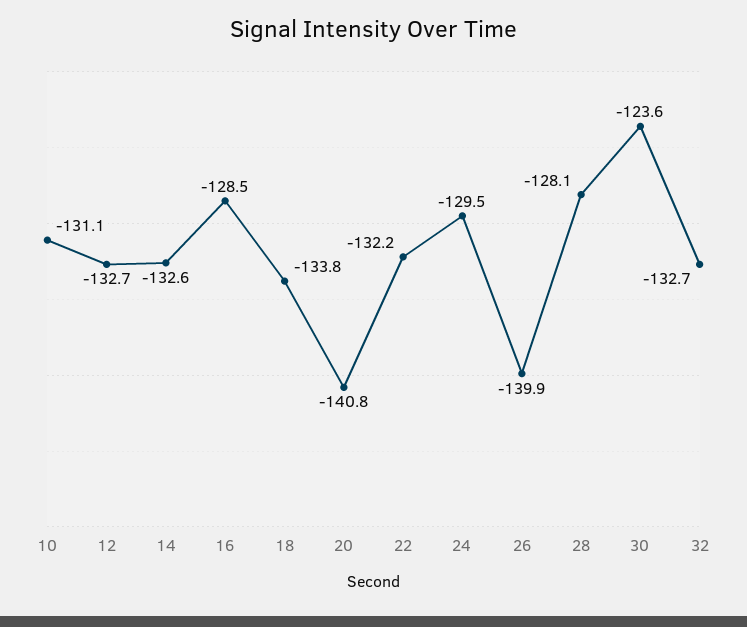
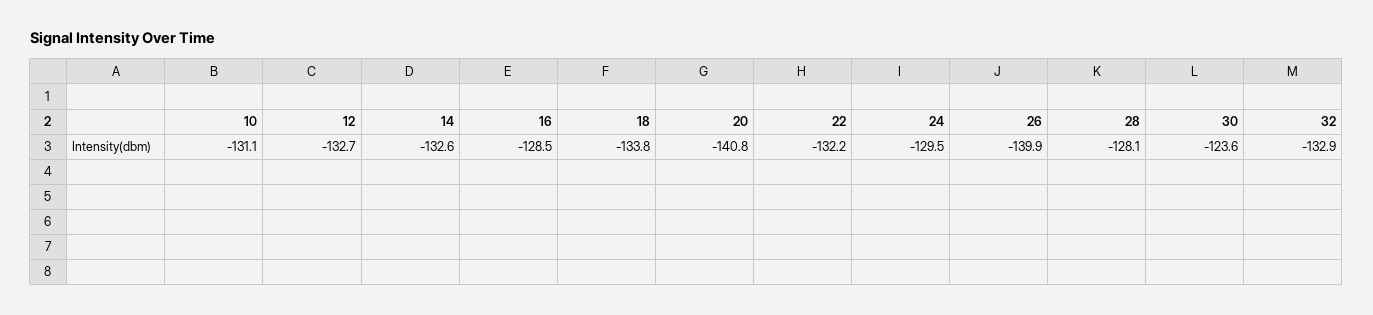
32: -132.7 -> -132.9

